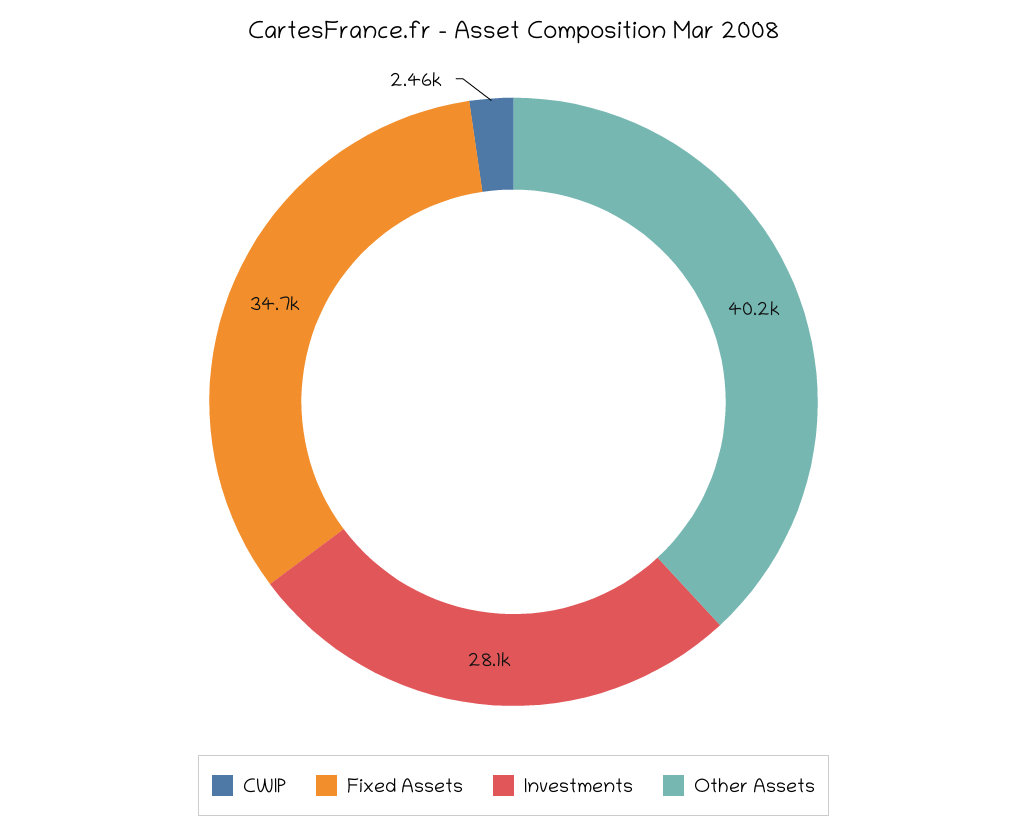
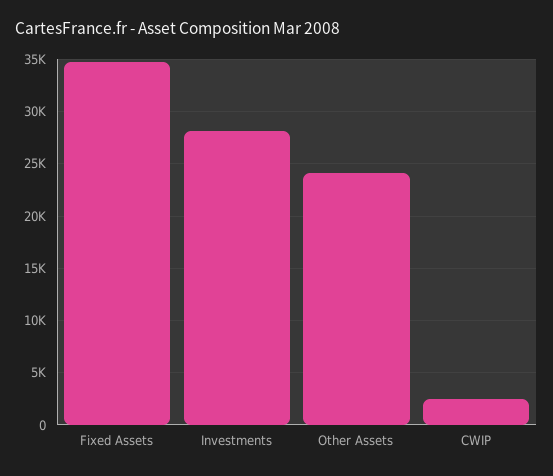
Other Assets: 40200 -> 24000

